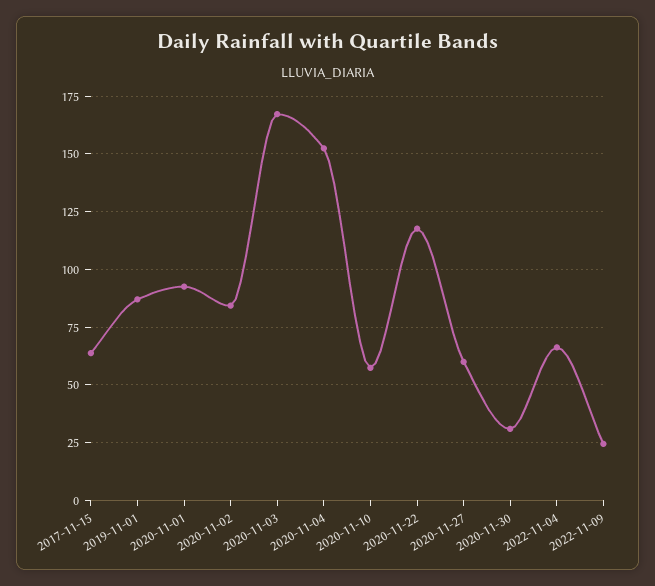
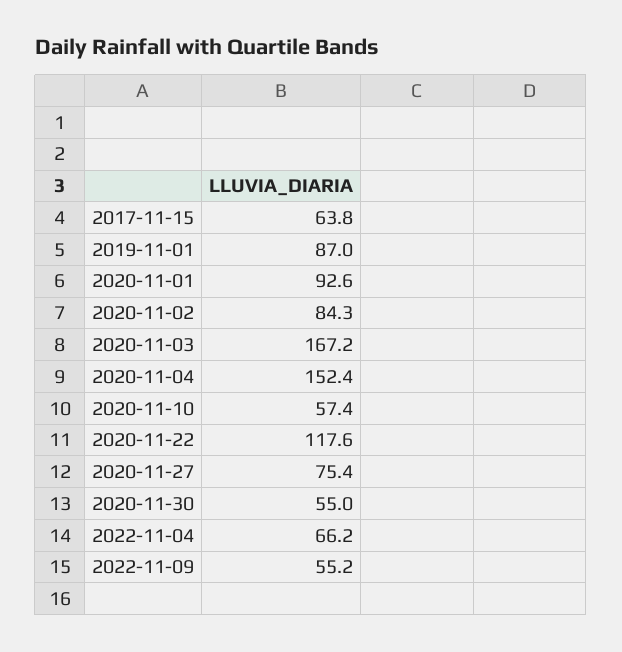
2020-11-27: 60 -> 75.4
2020-11-30: 30 -> 55
2022-11-09: 25 -> 55.2

